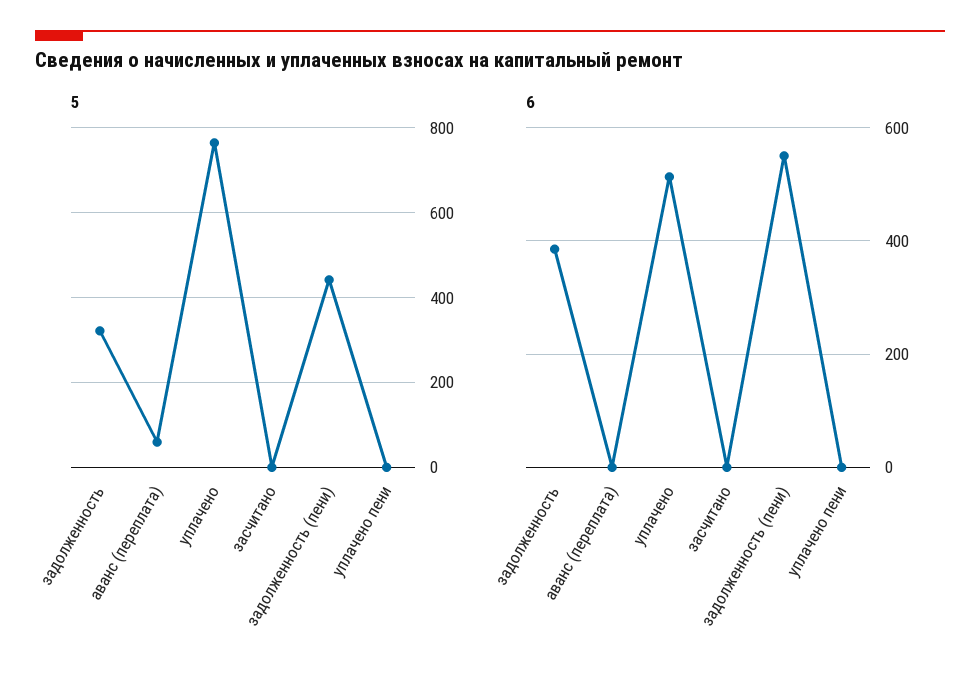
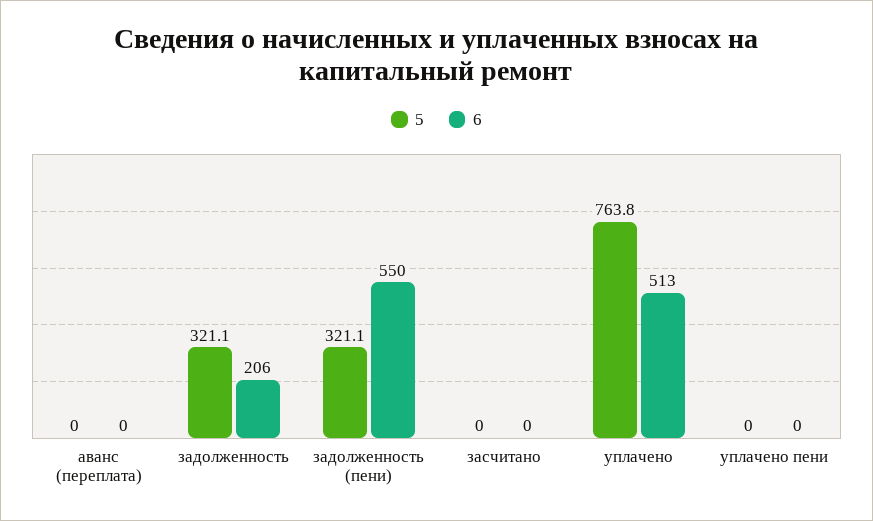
5, аванс (переплата): 60 -> 0
5, задолженность (пени): 440 -> 321.1
6, задолженность: 380 -> 206

